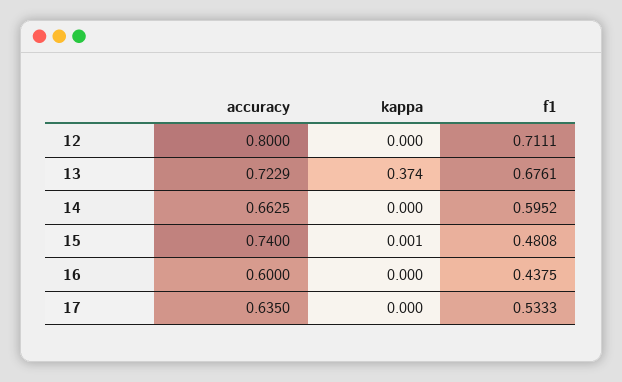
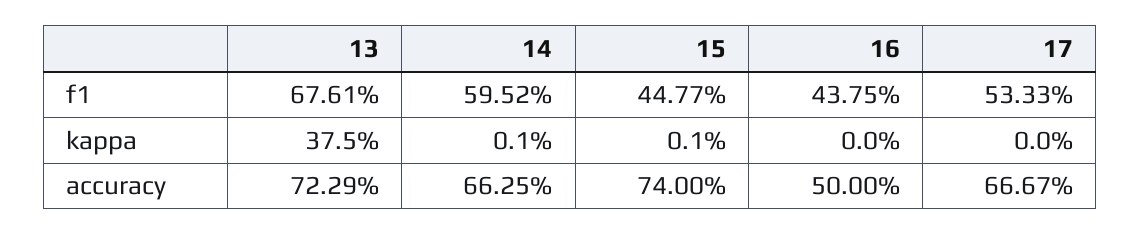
accuracy, 12: 0.8 -> none
kappa, 12: 0 -> none
f1, 12: 0.7111 -> none
kappa, 13: 0.374 -> 0.375
kappa, 14: 0 -> 0.001
f1, 15: 0.4808 -> 0.4477
accuracy, 16: 0.6 -> 0.5
accuracy, 17: 0.635 -> 0.6667

